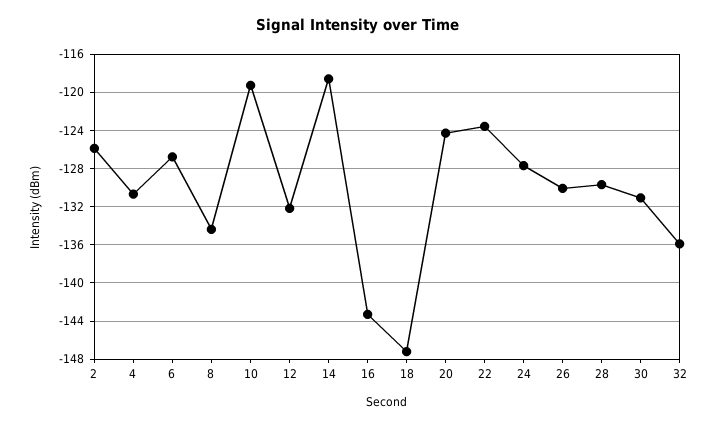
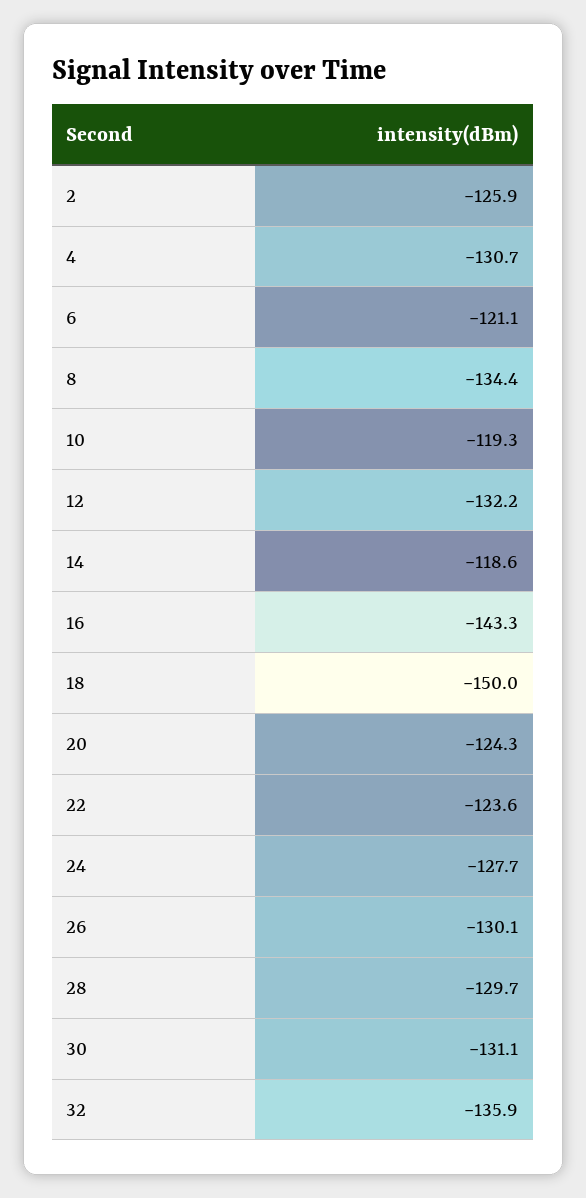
6: -127 -> -121.1
18: -147 -> -150

